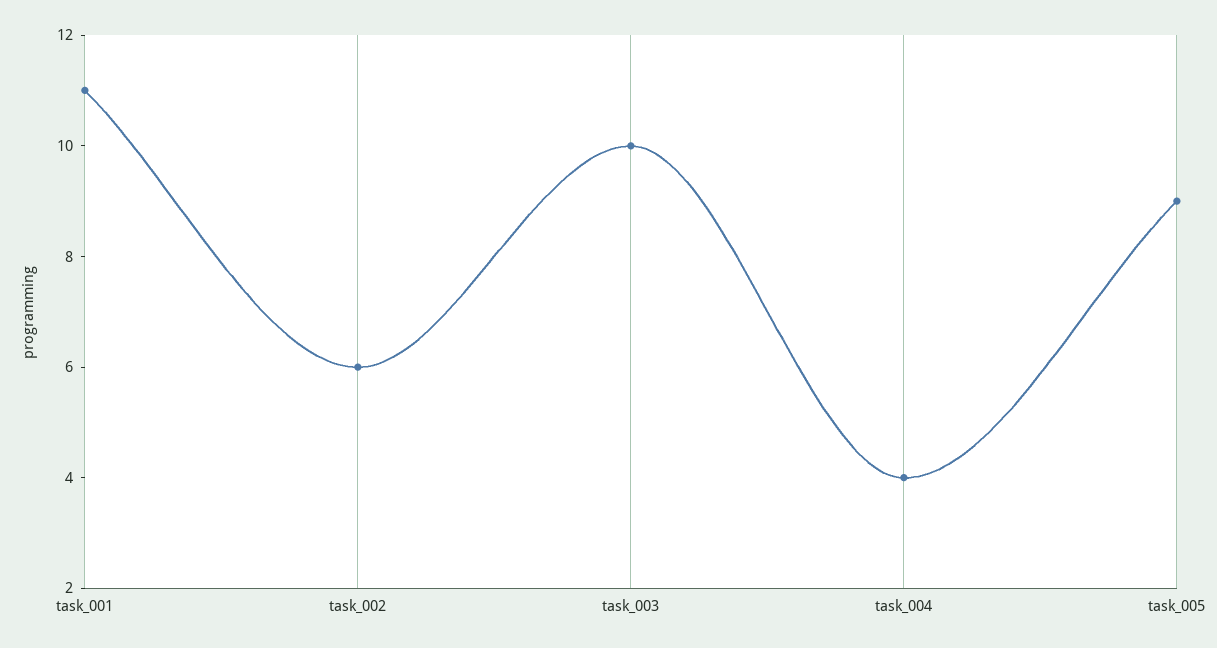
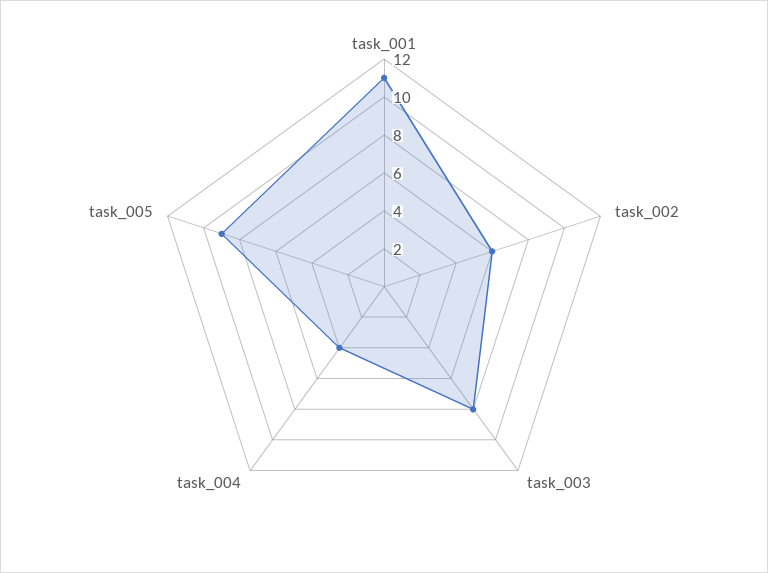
task_003: 10 -> 8

